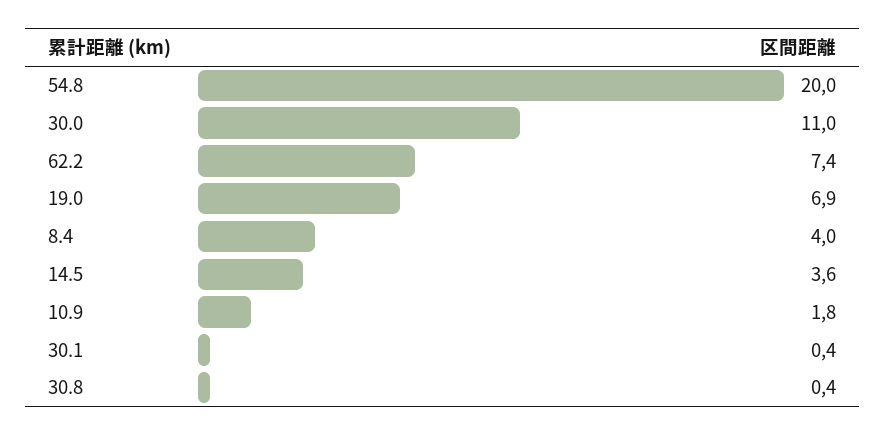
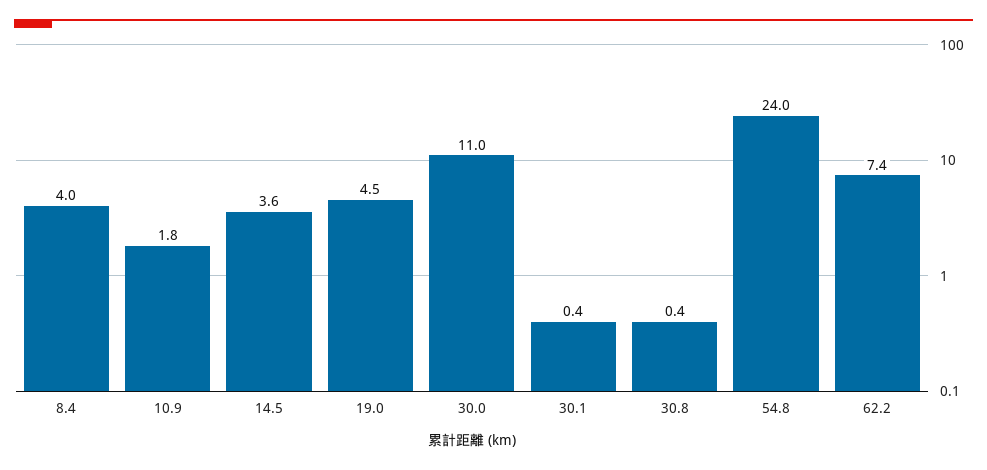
54.8: 20 -> 24
19.0: 6.9 -> 4.5

